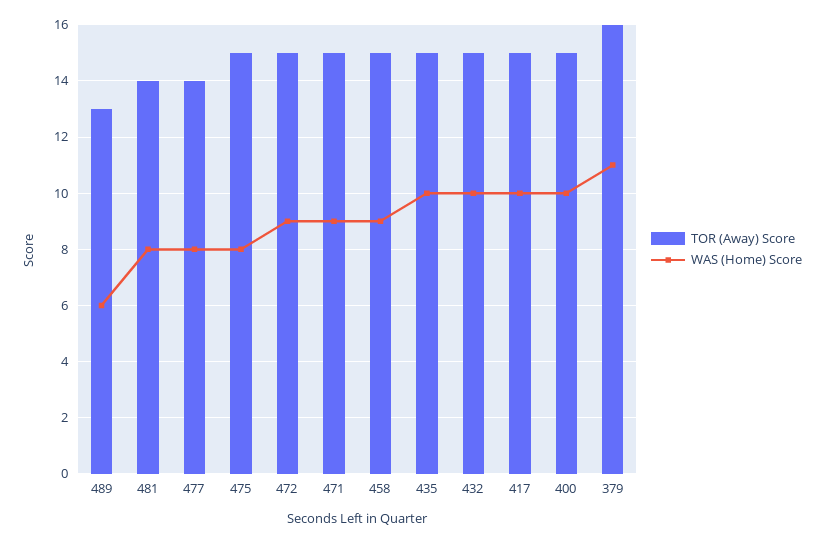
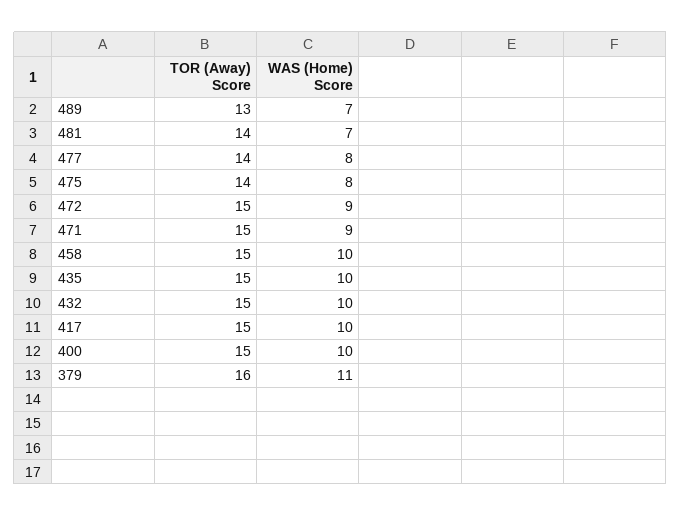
WAS (Home) Score, 489: 6 -> 7
WAS (Home) Score, 481: 8 -> 7
TOR (Away) Score, 475: 15 -> 14
WAS (Home) Score, 458: 9 -> 10

